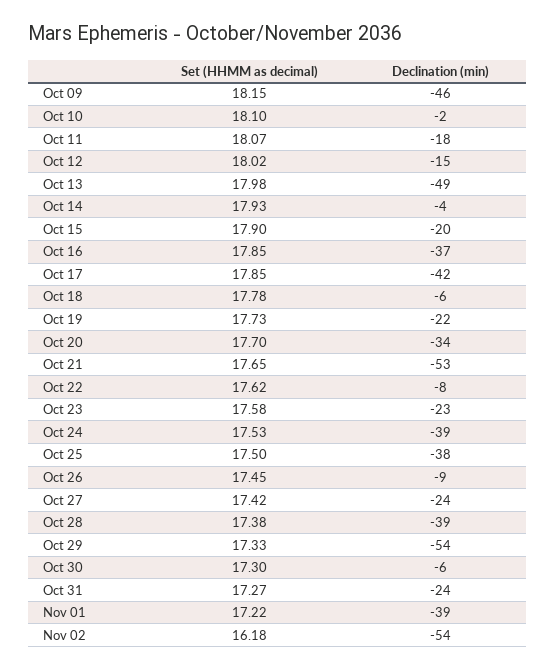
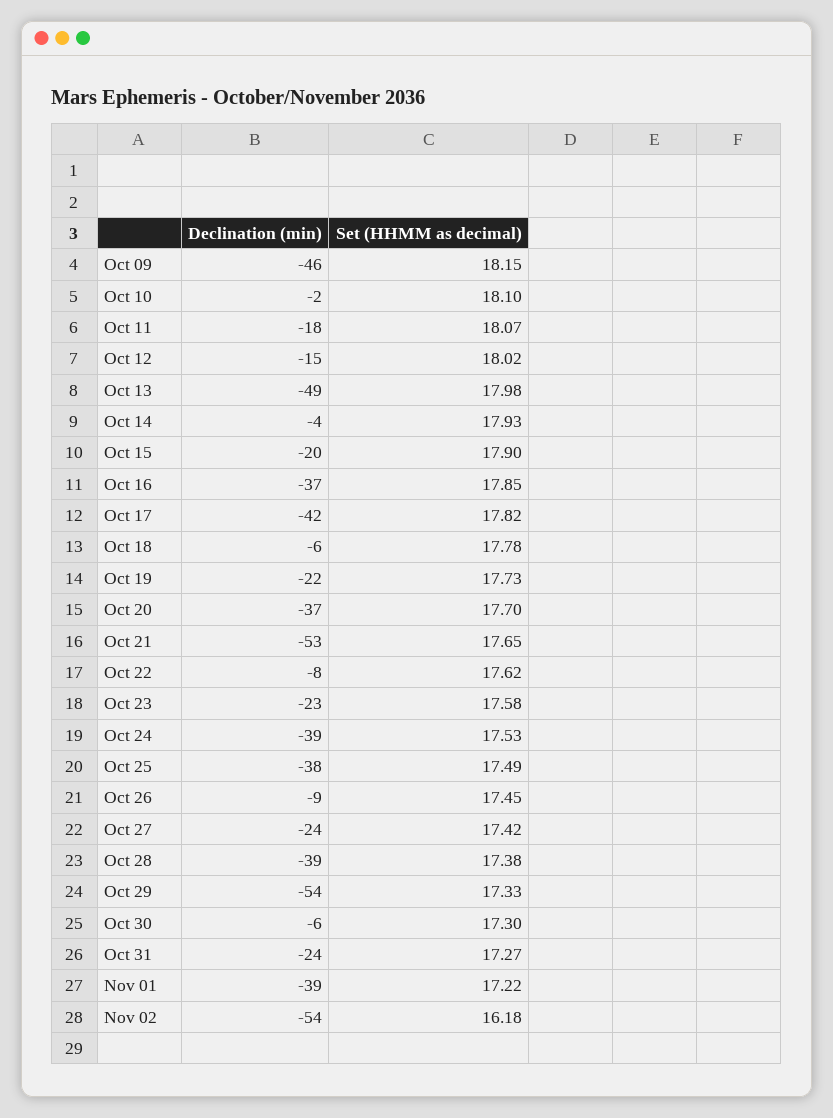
Set (HHMM as decimal), Oct 17: 17.85 -> 17.82
Declination (min), Oct 20: -34 -> -37
Set (HHMM as decimal), Oct 25: 17.5 -> 17.49

